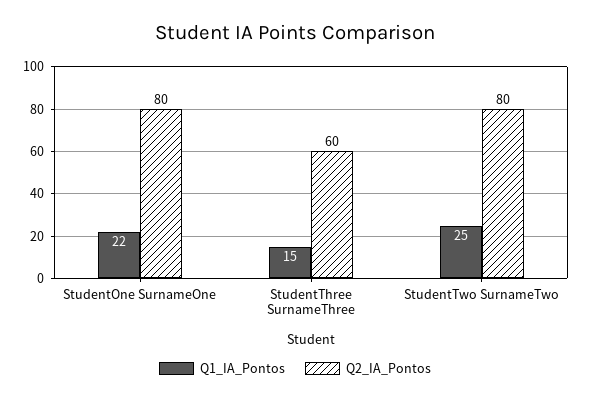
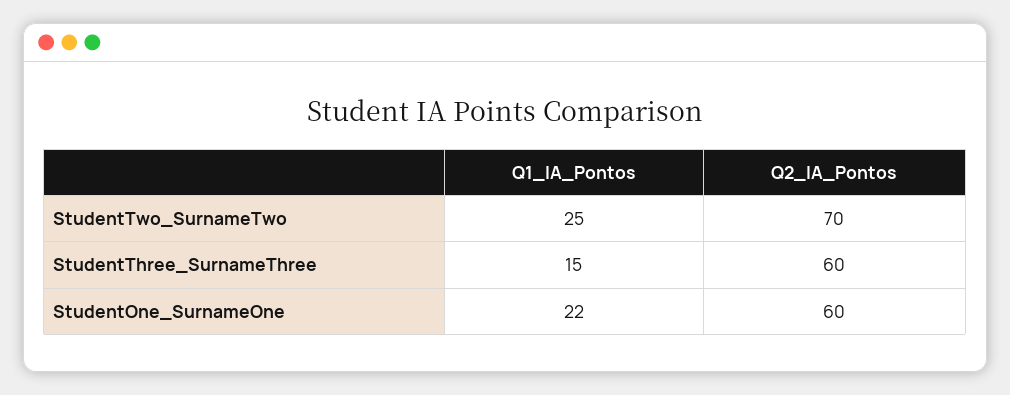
Q2_IA_Pontos, StudentOne SurnameOne: 80 -> 60
Q2_IA_Pontos, StudentTwo SurnameTwo: 80 -> 70

